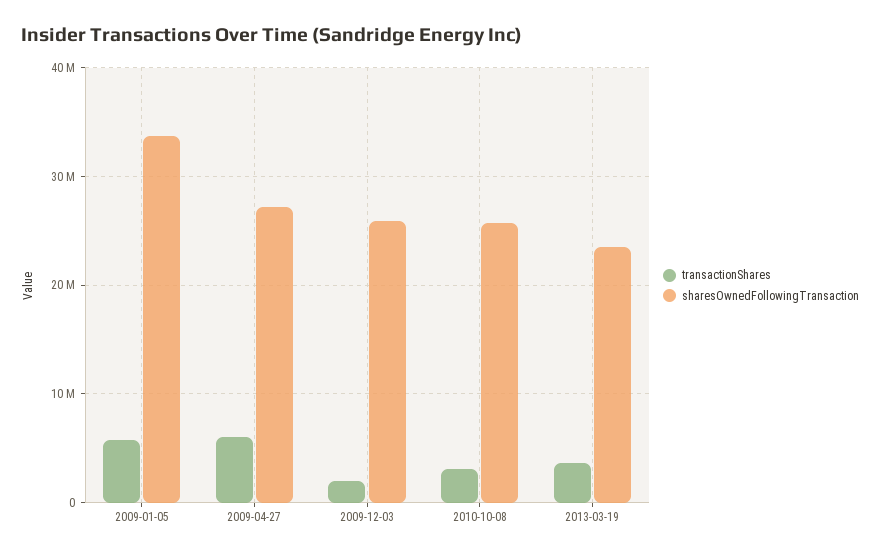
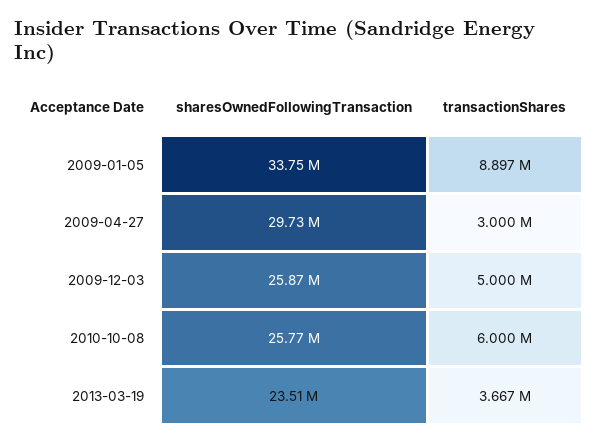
transactionShares, 2009-01-05: 6000000 -> 8897000
transactionShares, 2009-04-27: 6000000 -> 3000000
sharesOwnedFollowingTransaction, 2009-04-27: 27000000 -> 29730000
transactionShares, 2009-12-03: 2000000 -> 5000000
transactionShares, 2010-10-08: 3000000 -> 6000000

